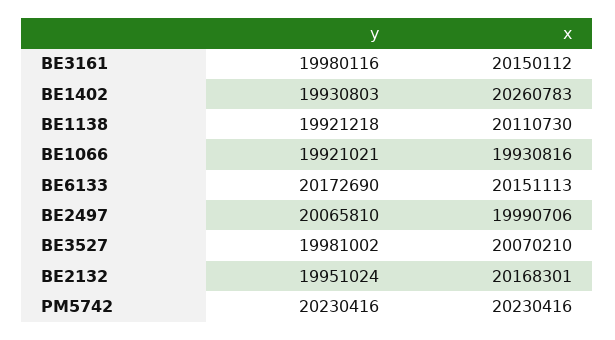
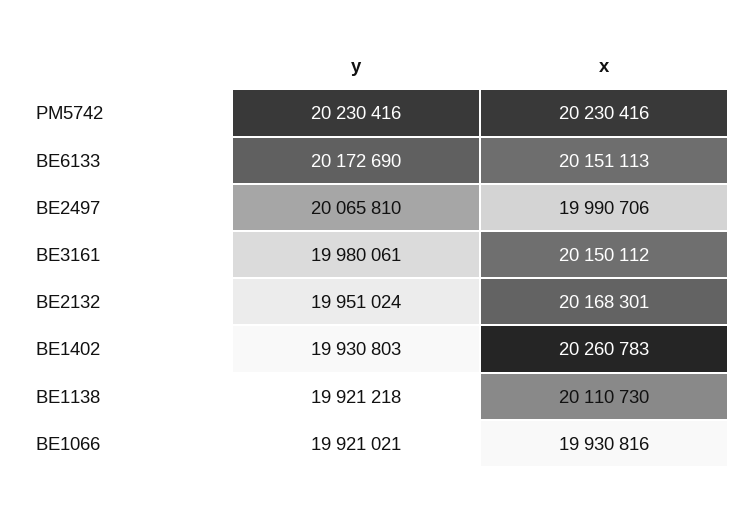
y, BE3161: 19980116 -> 19980061
y, BE3527: 19981002 -> none
x, BE3527: 20070210 -> none

